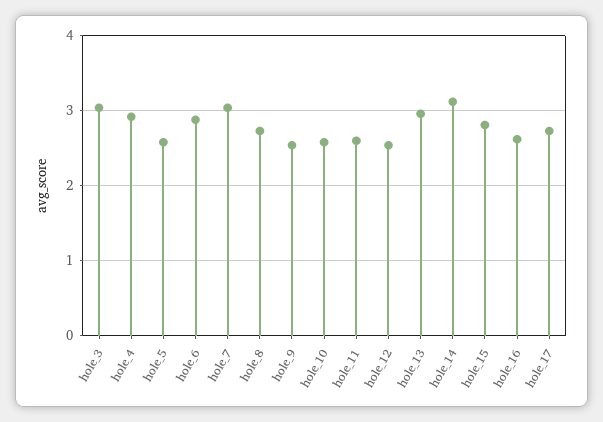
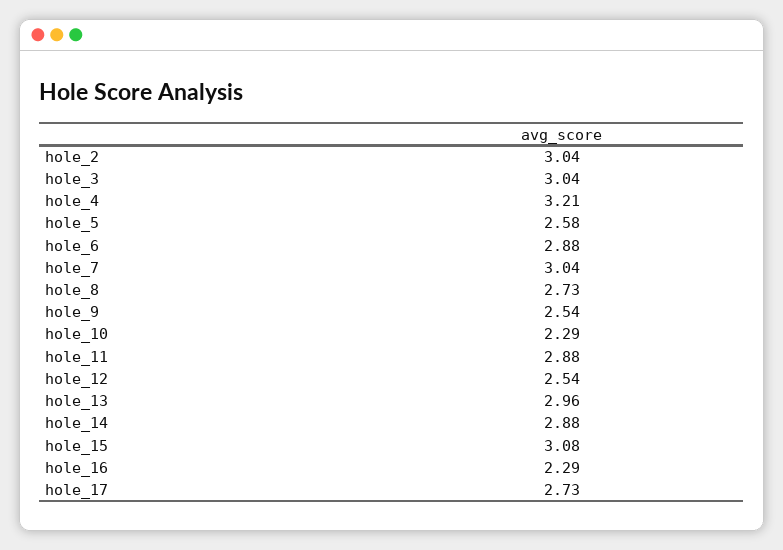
hole_4: 2.9 -> 3.21
hole_10: 2.6 -> 2.29
hole_11: 2.6 -> 2.88
hole_14: 3.1 -> 2.88
hole_15: 2.8 -> 3.08
hole_16: 2.6 -> 2.29
hole_2: none -> 3.04

